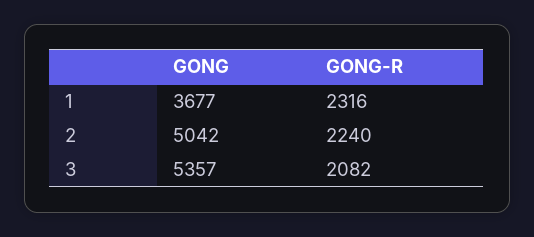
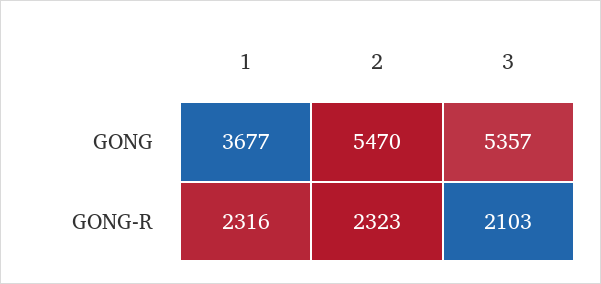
GONG, 2: 5042 -> 5470
GONG-R, 2: 2240 -> 2323
GONG-R, 3: 2082 -> 2103

